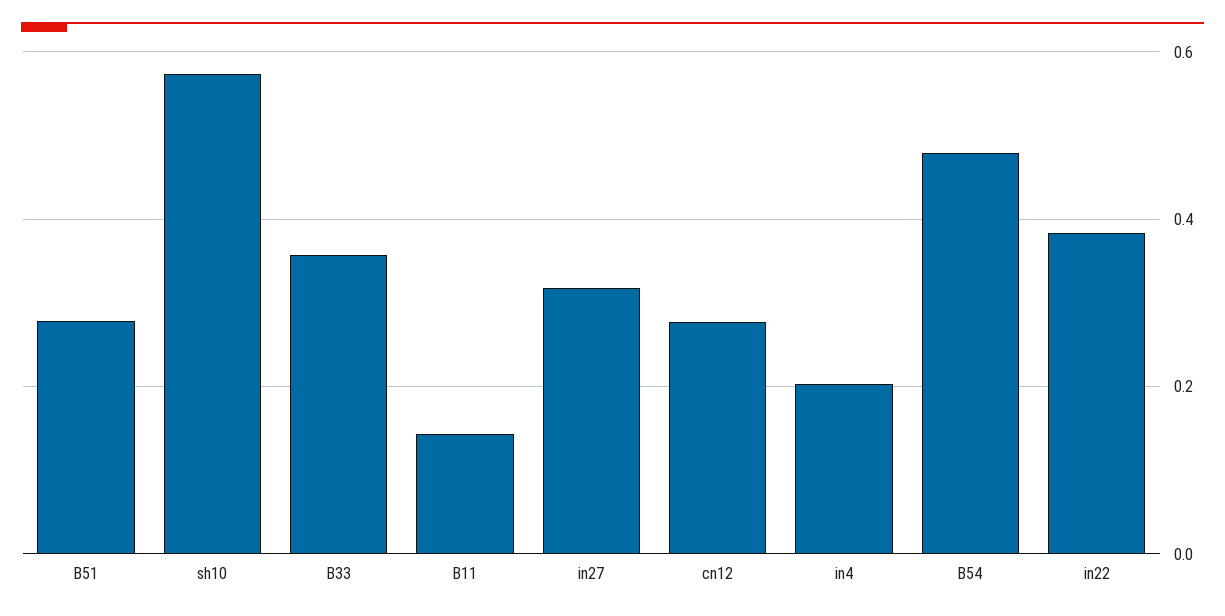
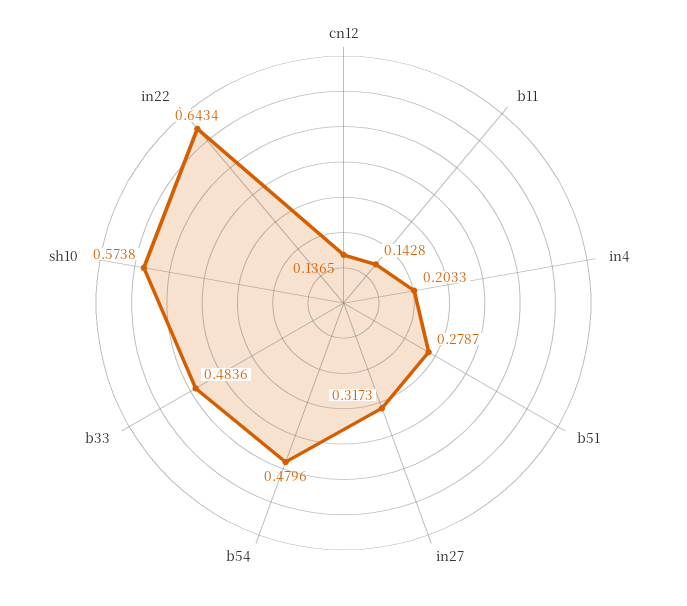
B33: 0.36 -> 0.4836
cn12: 0.28 -> 0.1365
in22: 0.38 -> 0.6434

